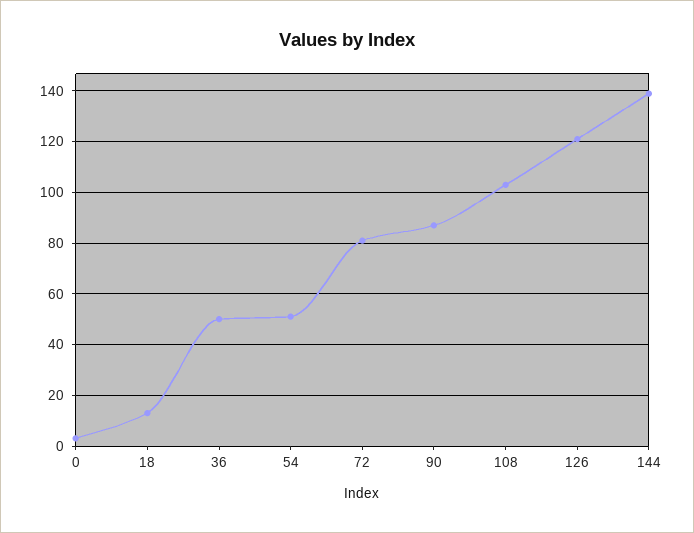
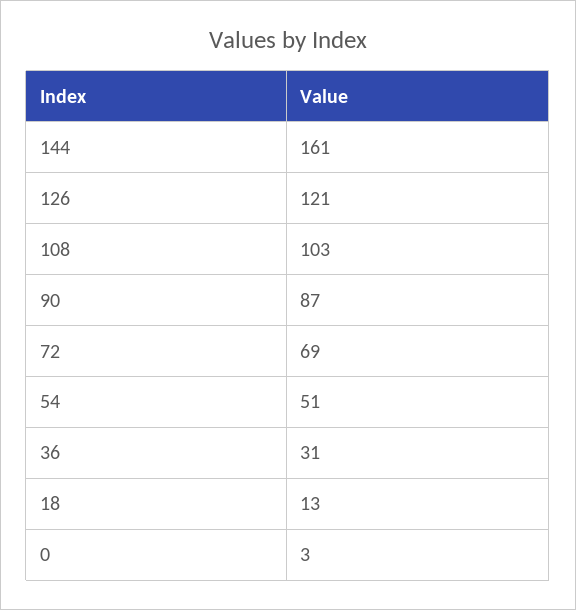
36: 50 -> 31
72: 80 -> 69
144: 140 -> 161

